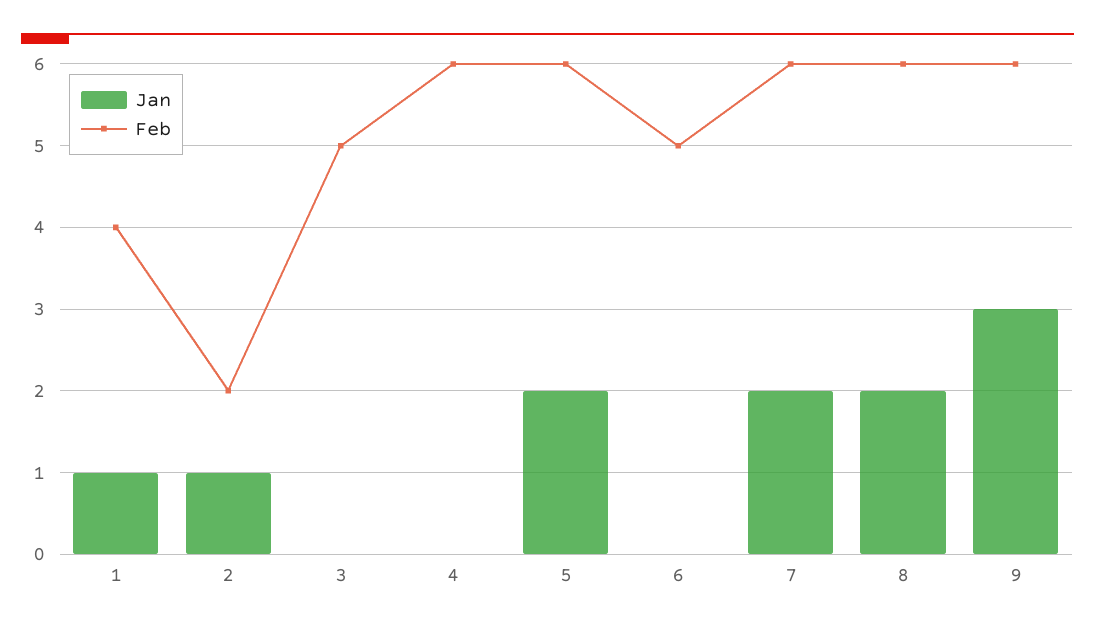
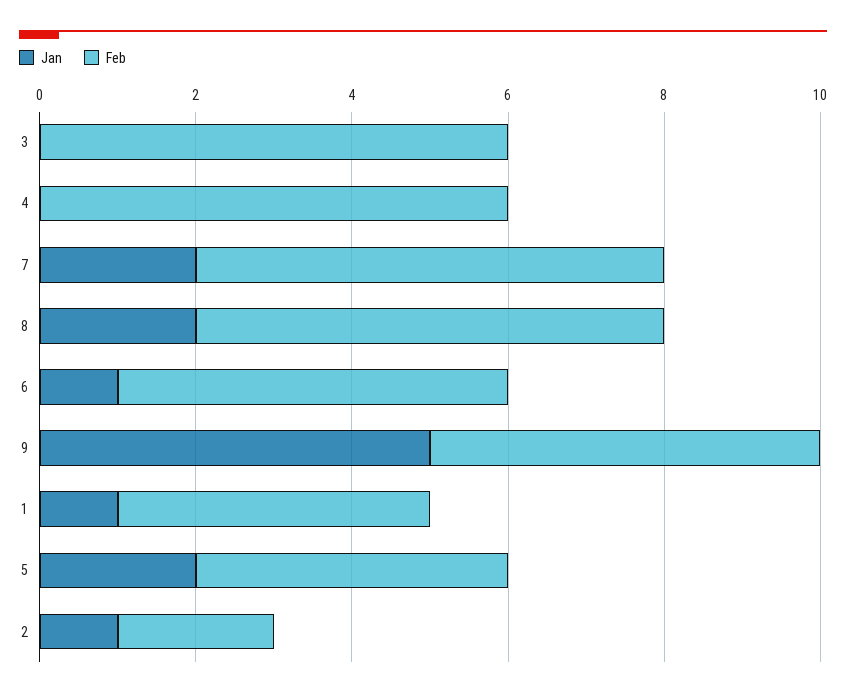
Feb, 3: 5 -> 6
Feb, 5: 6 -> 4
Jan, 6: 0 -> 1
Jan, 9: 3 -> 5
Feb, 9: 6 -> 5

